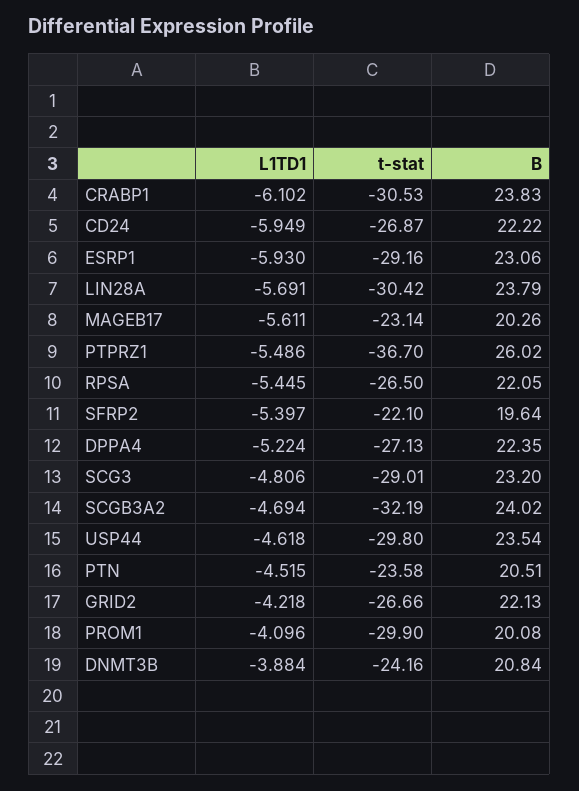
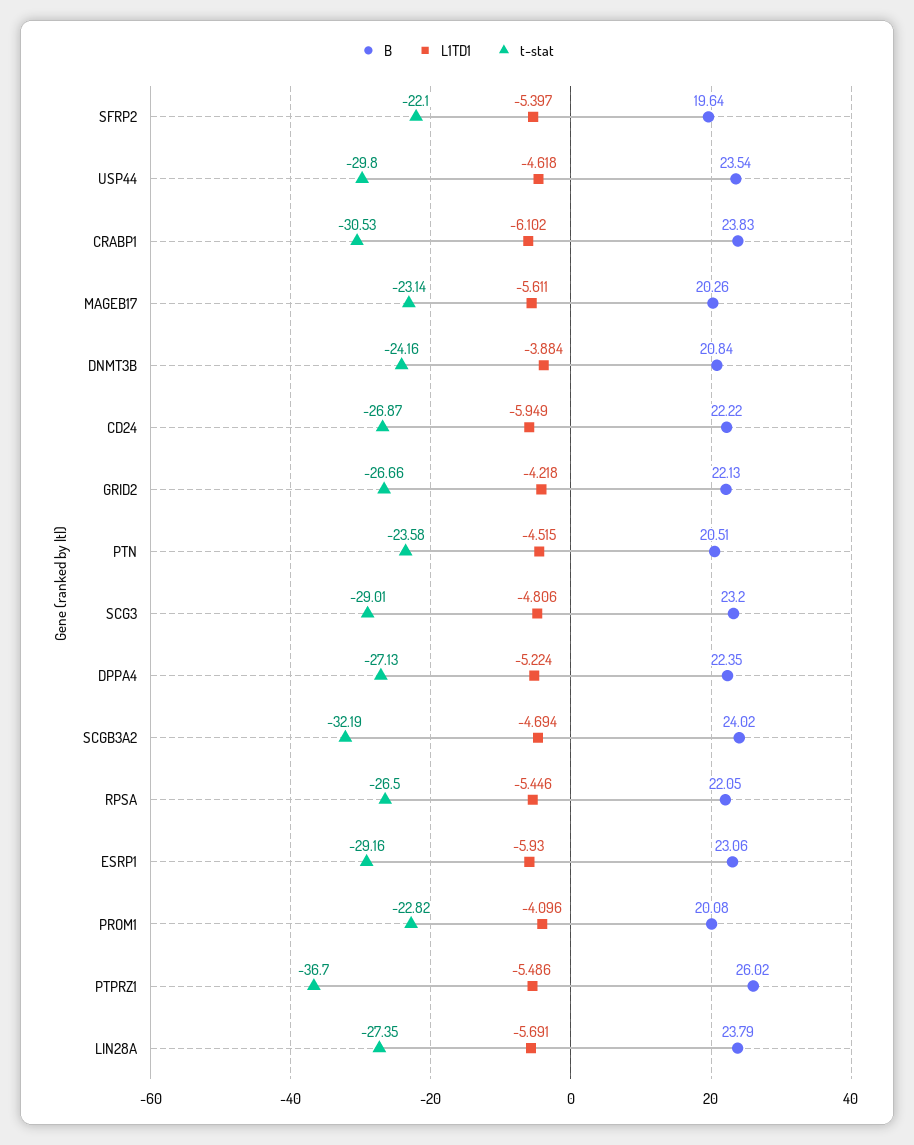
t-stat, LIN28A: -30.42 -> -27.35
L1TD1, RPSA: -5.445 -> -5.446
t-stat, PROM1: -29.9 -> -22.82

